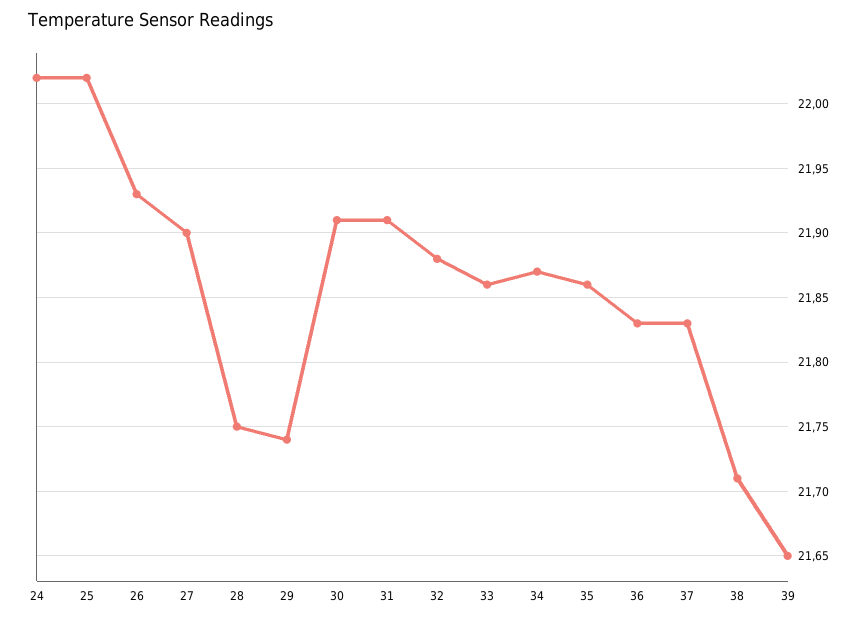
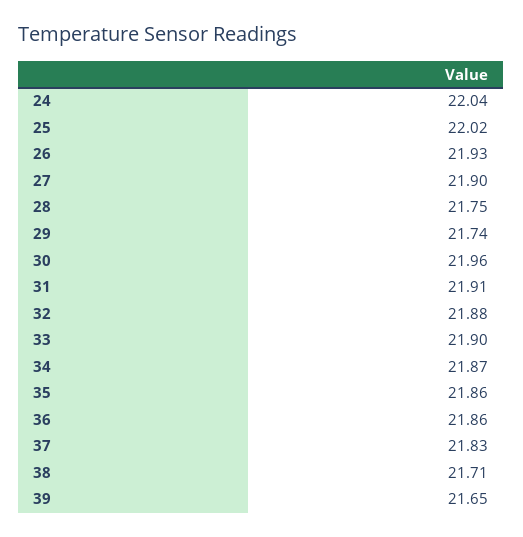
24: 22.02 -> 22.04
30: 21.91 -> 21.96
33: 21.86 -> 21.9
36: 21.83 -> 21.86

